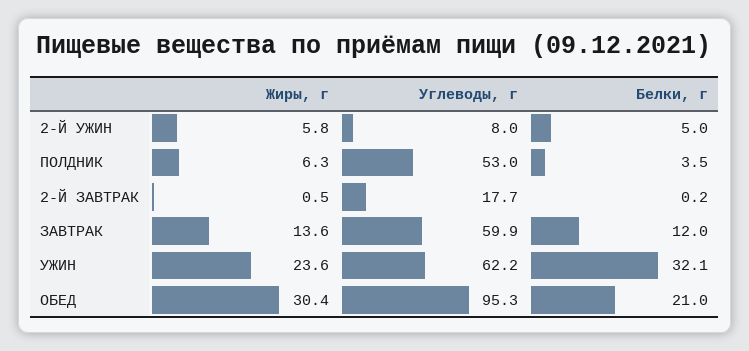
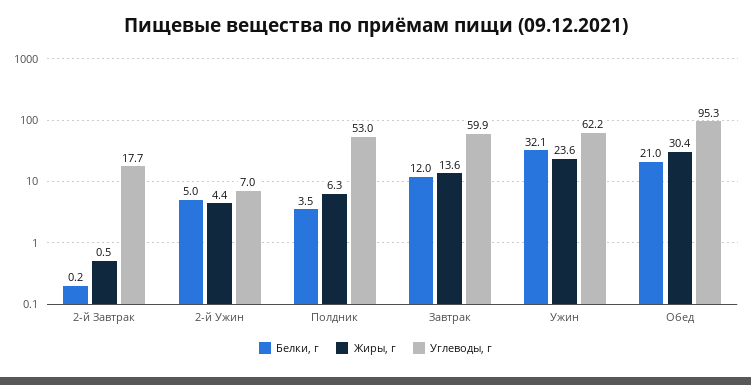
Жиры, г, 2-Й УЖИН: 5.8 -> 4.4
Углеводы, г, 2-Й УЖИН: 8 -> 7

